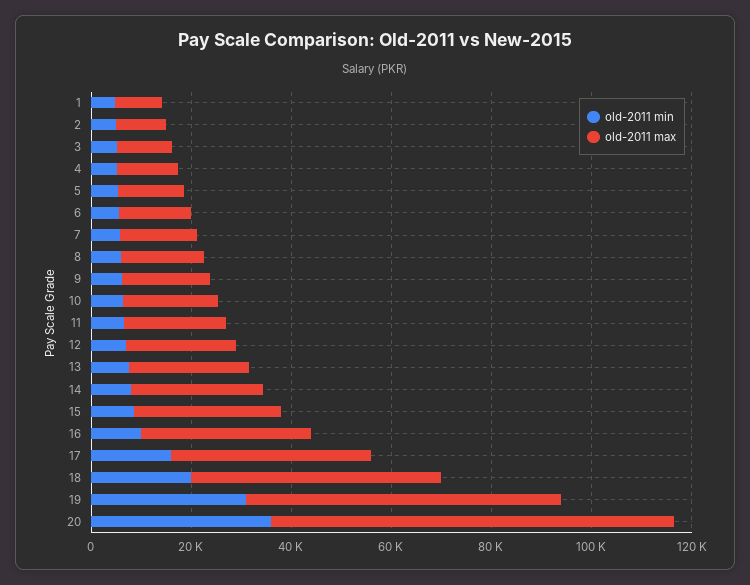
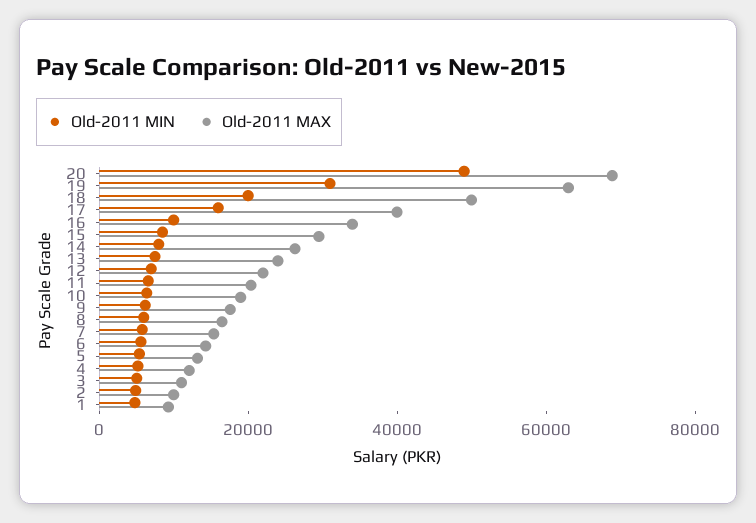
old-2011 min, 20: 35000 -> 50000
old-2011 max, 20: 80000 -> 70000

